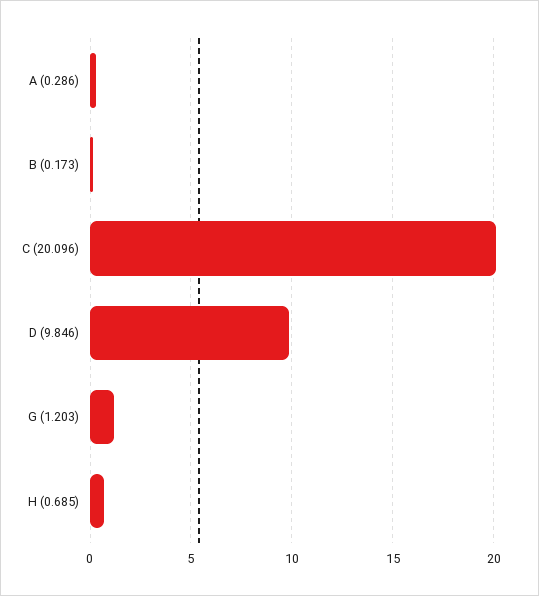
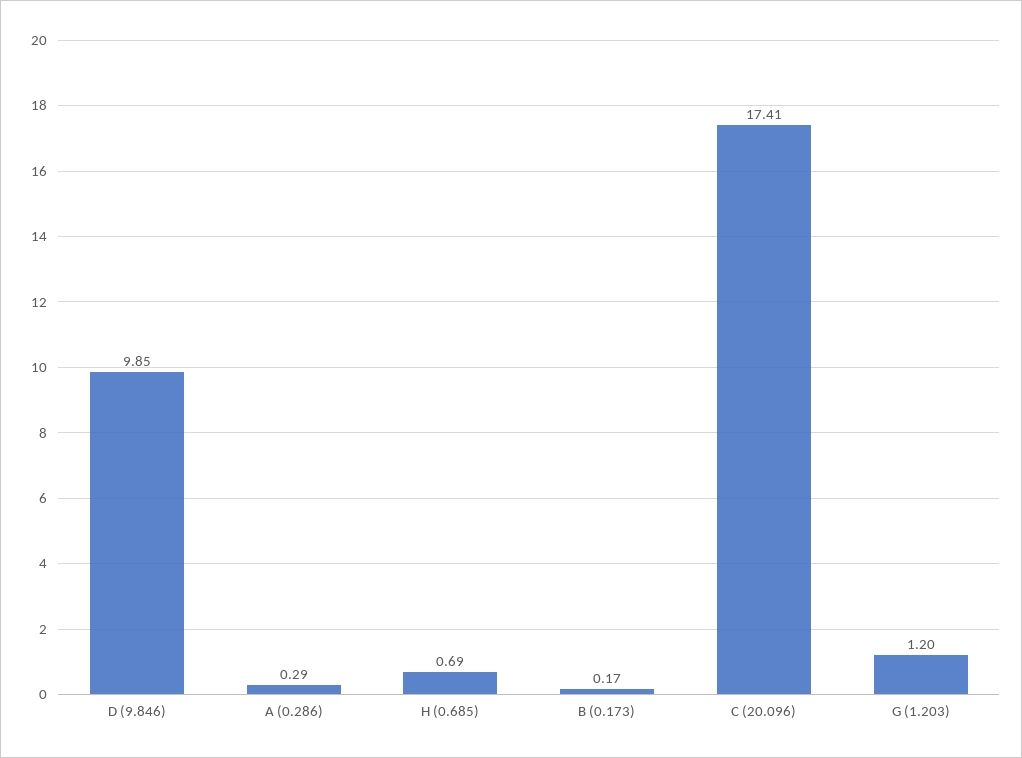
C (20.096): 20 -> 17.41

